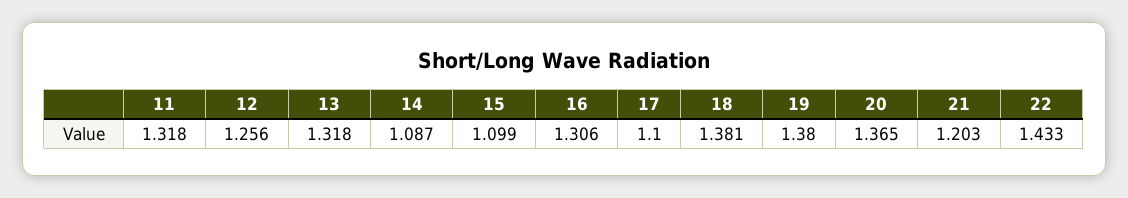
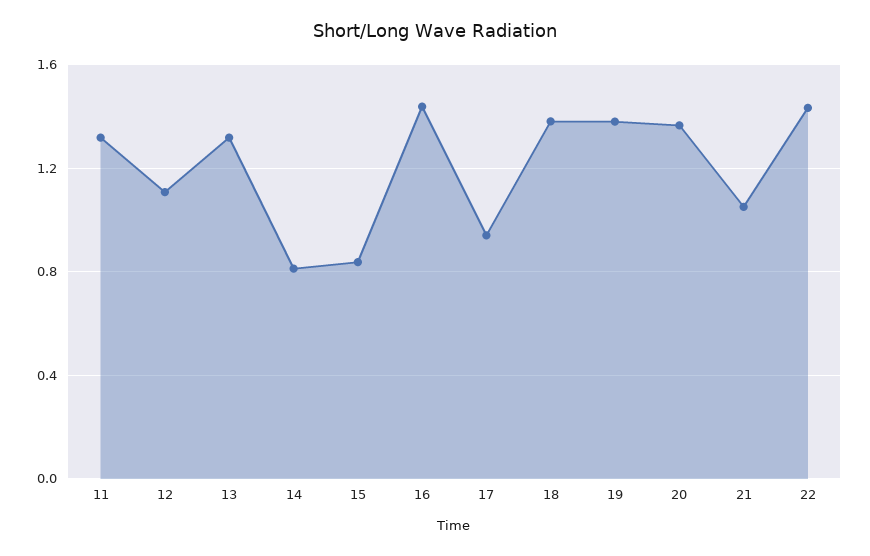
12: 1.256 -> 1.1
14: 1.087 -> 0.8
15: 1.099 -> 0.85
16: 1.306 -> 1.45
17: 1.1 -> 0.95
21: 1.203 -> 1.05

